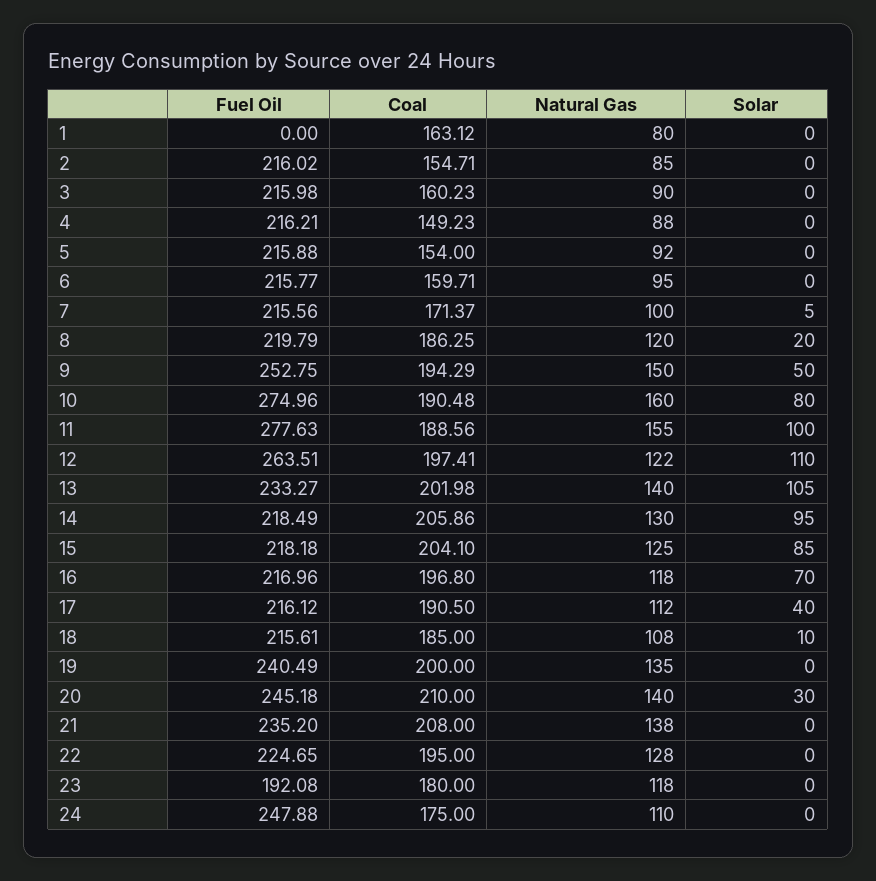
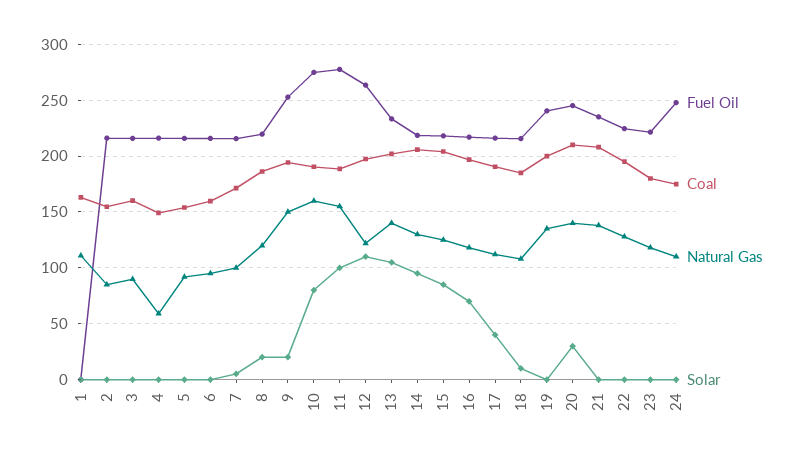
Natural Gas, 1: 80 -> 110
Natural Gas, 4: 88 -> 60
Solar, 9: 50 -> 20
Fuel Oil, 23: 192.08 -> 220

